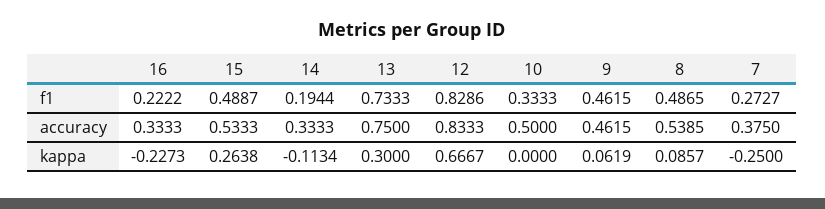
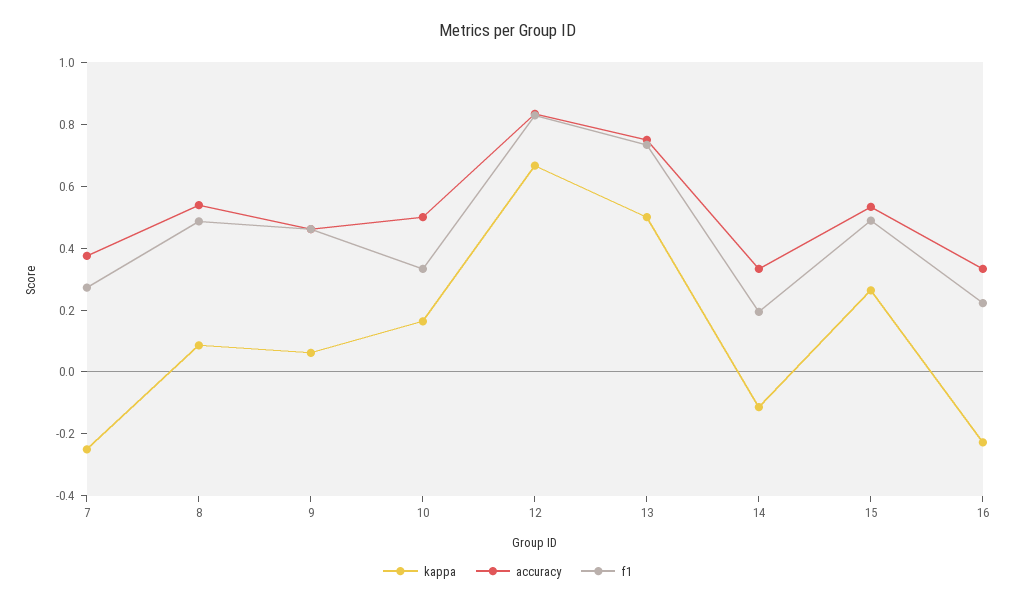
kappa, 13: 0.3 -> 0.5
kappa, 10: 0 -> 0.15

